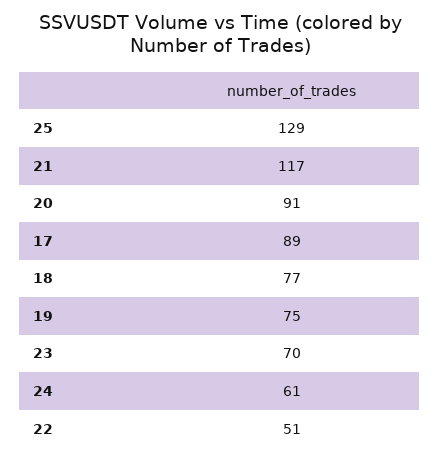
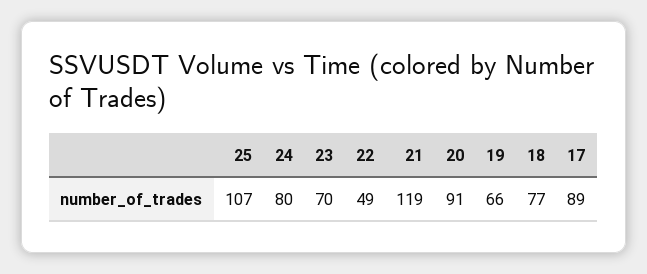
25: 129 -> 107
21: 117 -> 119
19: 75 -> 66
24: 61 -> 80
22: 51 -> 49

